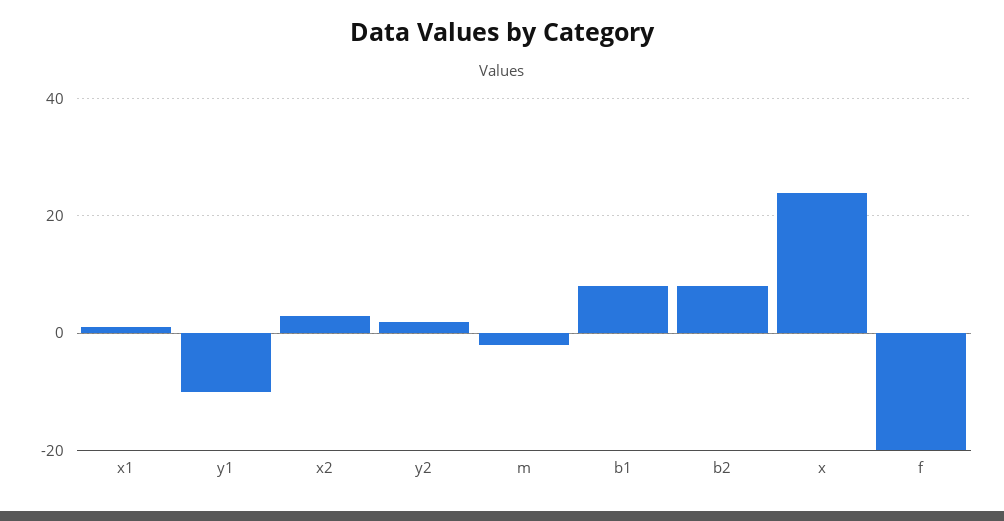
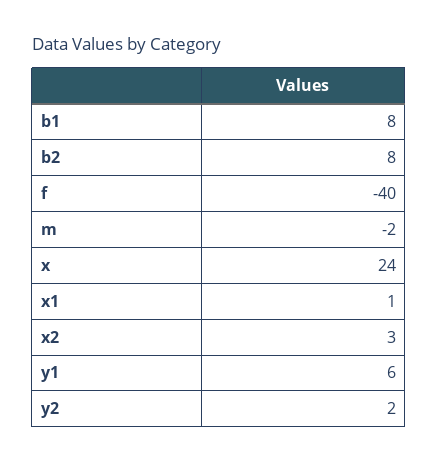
y1: -10 -> 6
f: -20 -> -40

